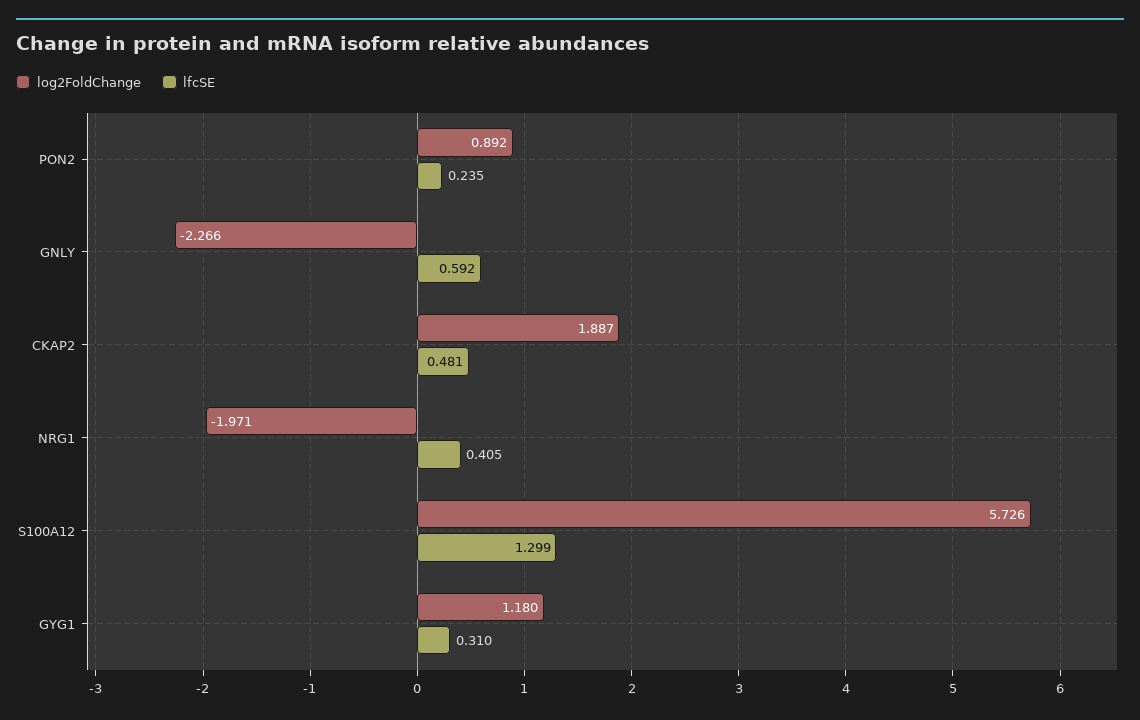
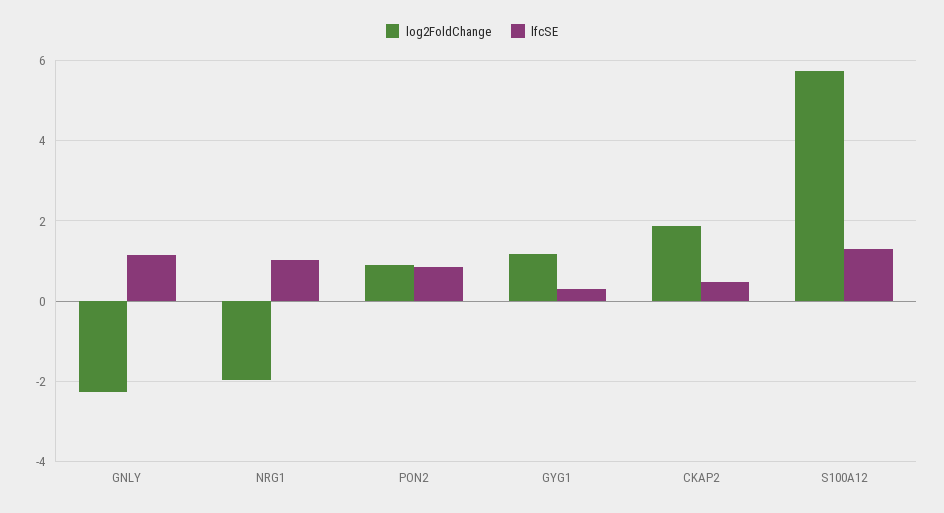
lfcSE, PON2: 0.235 -> 0.8
lfcSE, GNLY: 0.592 -> 1.2
lfcSE, NRG1: 0.405 -> 1

